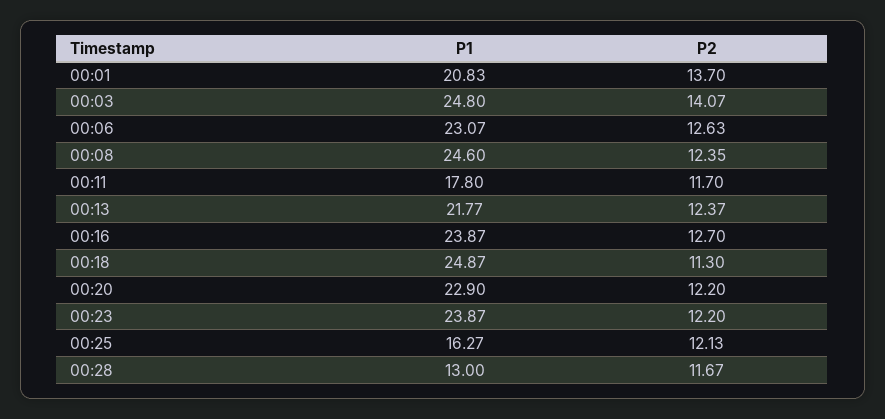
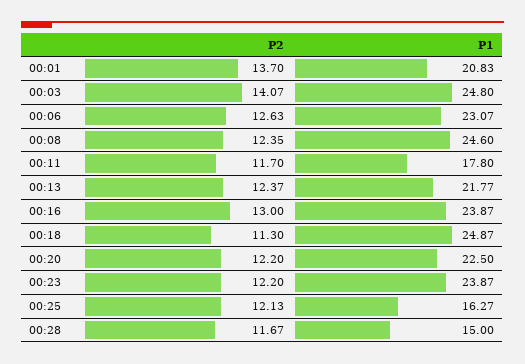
P2, 00:16: 12.7 -> 13
P1, 00:20: 22.9 -> 22.5
P1, 00:28: 13 -> 15

